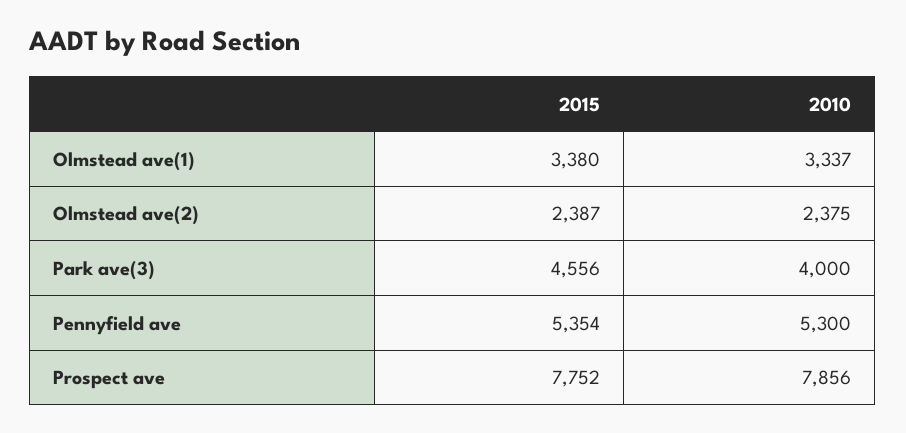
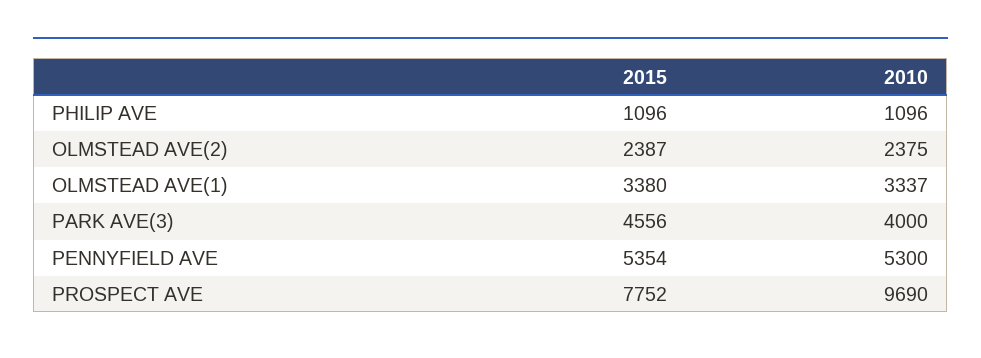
2010, Prospect ave: 7856 -> 9690
2015, PHILIP AVE: none -> 1096
2010, PHILIP AVE: none -> 1096

